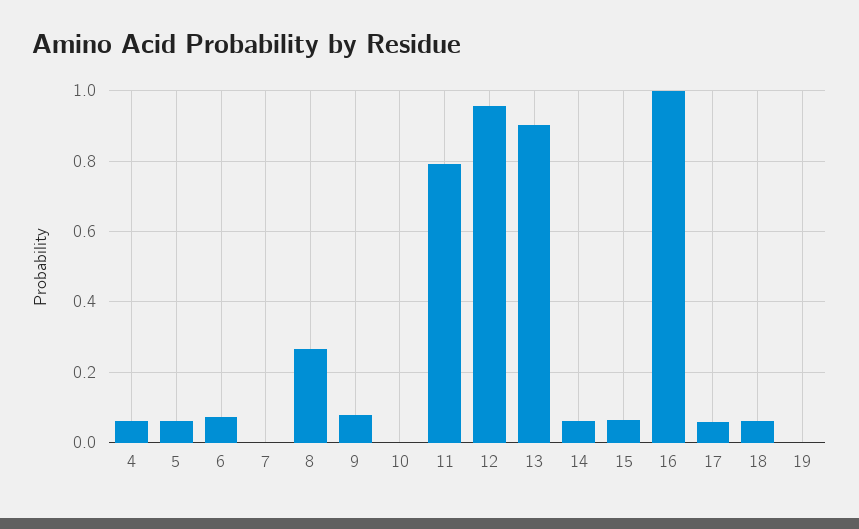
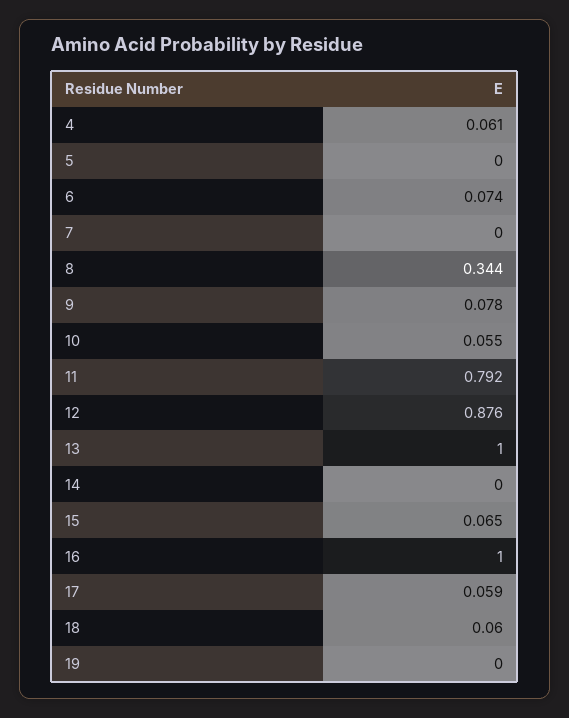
5: 0.06 -> 0
8: 0.26 -> 0.344
10: 0 -> 0.055
12: 0.96 -> 0.876
13: 0.9 -> 1
14: 0.06 -> 0

